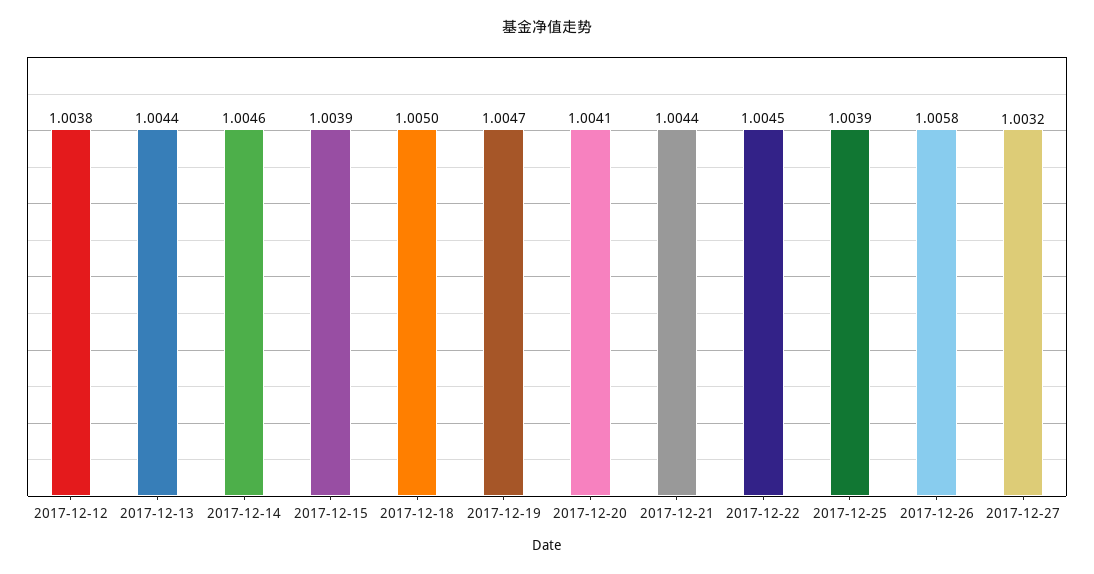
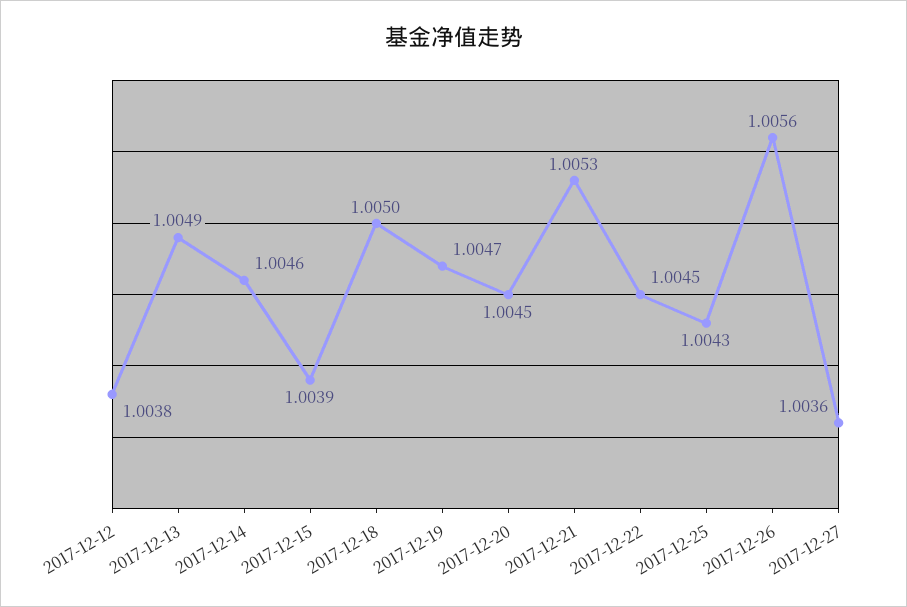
2017-12-13: 1.0044 -> 1.0049
2017-12-20: 1.0041 -> 1.0045
2017-12-21: 1.0044 -> 1.0053
2017-12-25: 1.0039 -> 1.0043
2017-12-26: 1.0058 -> 1.0056
2017-12-27: 1.0032 -> 1.0036

